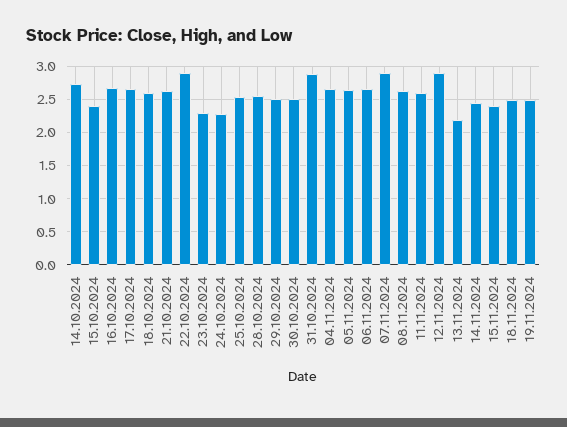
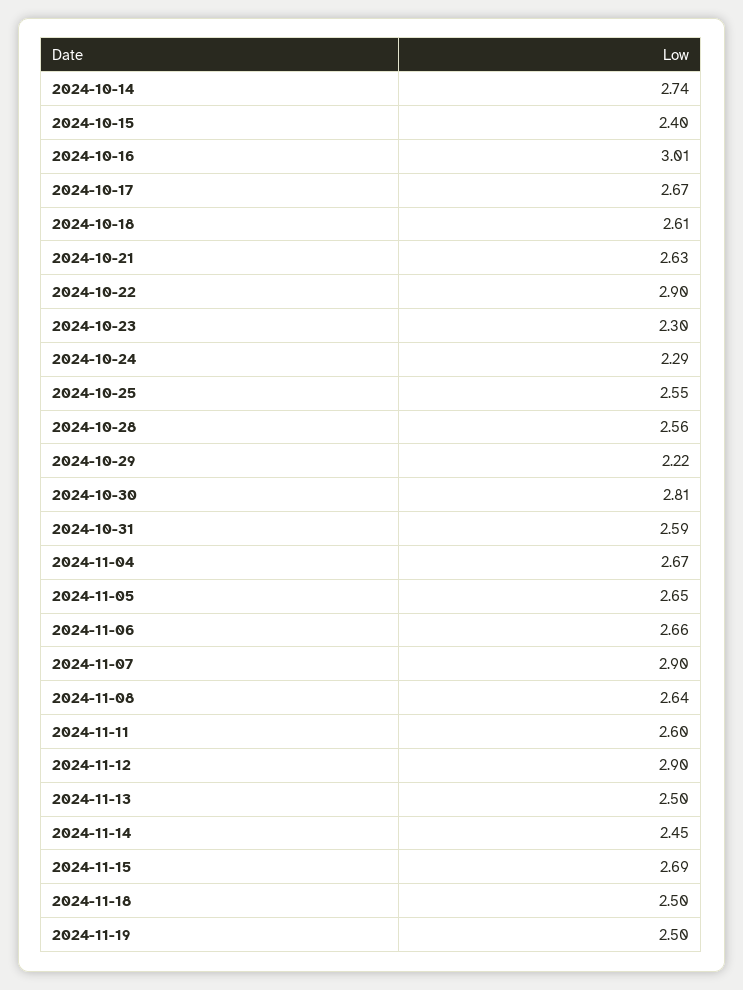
16.10.2024: 2.7 -> 3.01
29.10.2024: 2.5 -> 2.22
30.10.2024: 2.5 -> 2.81
31.10.2024: 2.9 -> 2.59
13.11.2024: 2.2 -> 2.5
15.11.2024: 2.4 -> 2.69

